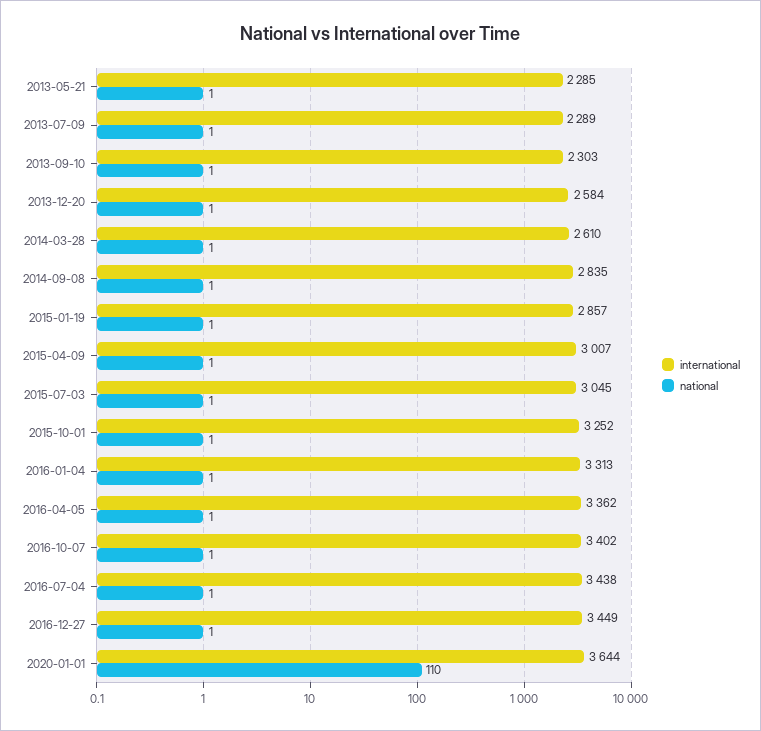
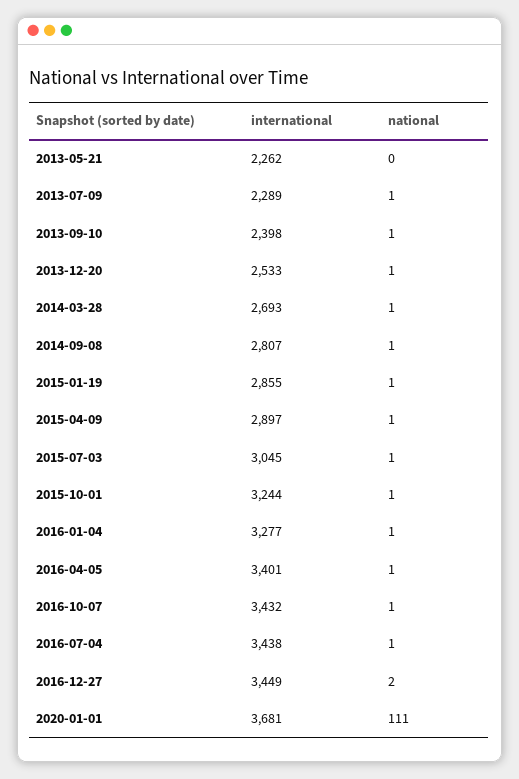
international, 2013-05-21: 2285 -> 2262
national, 2013-05-21: 1 -> 0
international, 2013-09-10: 2303 -> 2398
international, 2013-12-20: 2584 -> 2533
international, 2014-03-28: 2610 -> 2693
international, 2014-09-08: 2835 -> 2807
international, 2015-01-19: 2857 -> 2855
international, 2015-04-09: 3007 -> 2897
international, 2015-10-01: 3252 -> 3244
international, 2016-01-04: 3313 -> 3277
international, 2016-04-05: 3362 -> 3401
international, 2016-10-07: 3402 -> 3432
national, 2016-12-27: 1 -> 2
international, 2020-01-01: 3644 -> 3681
national, 2020-01-01: 110 -> 111

